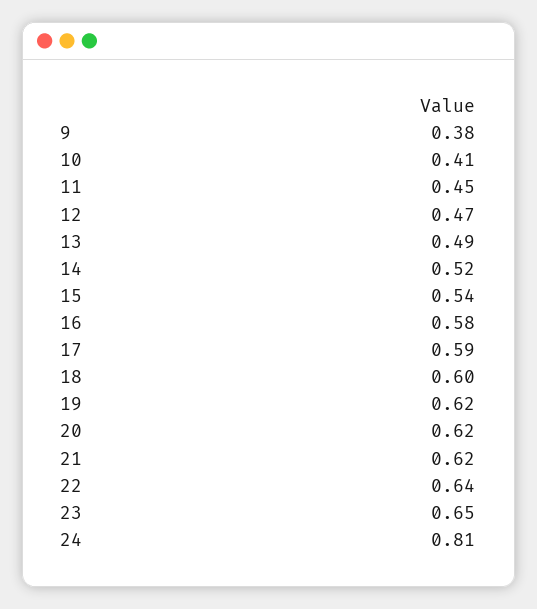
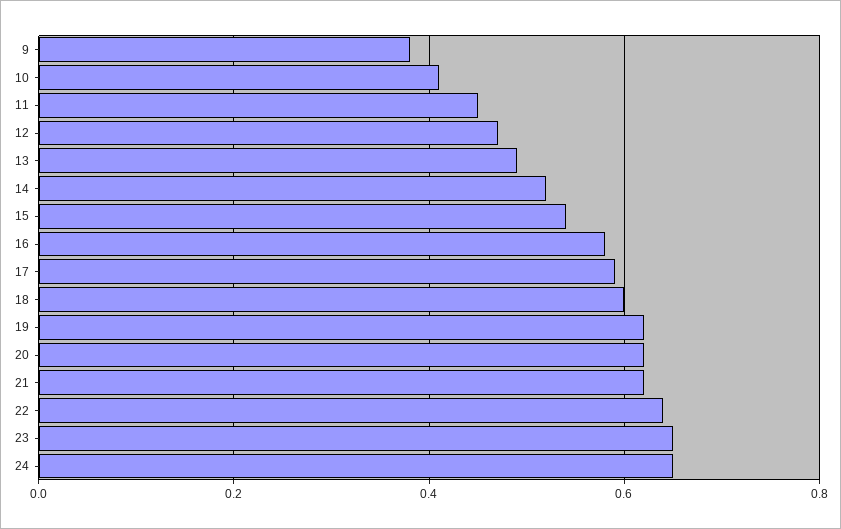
24: 0.81 -> 0.65

